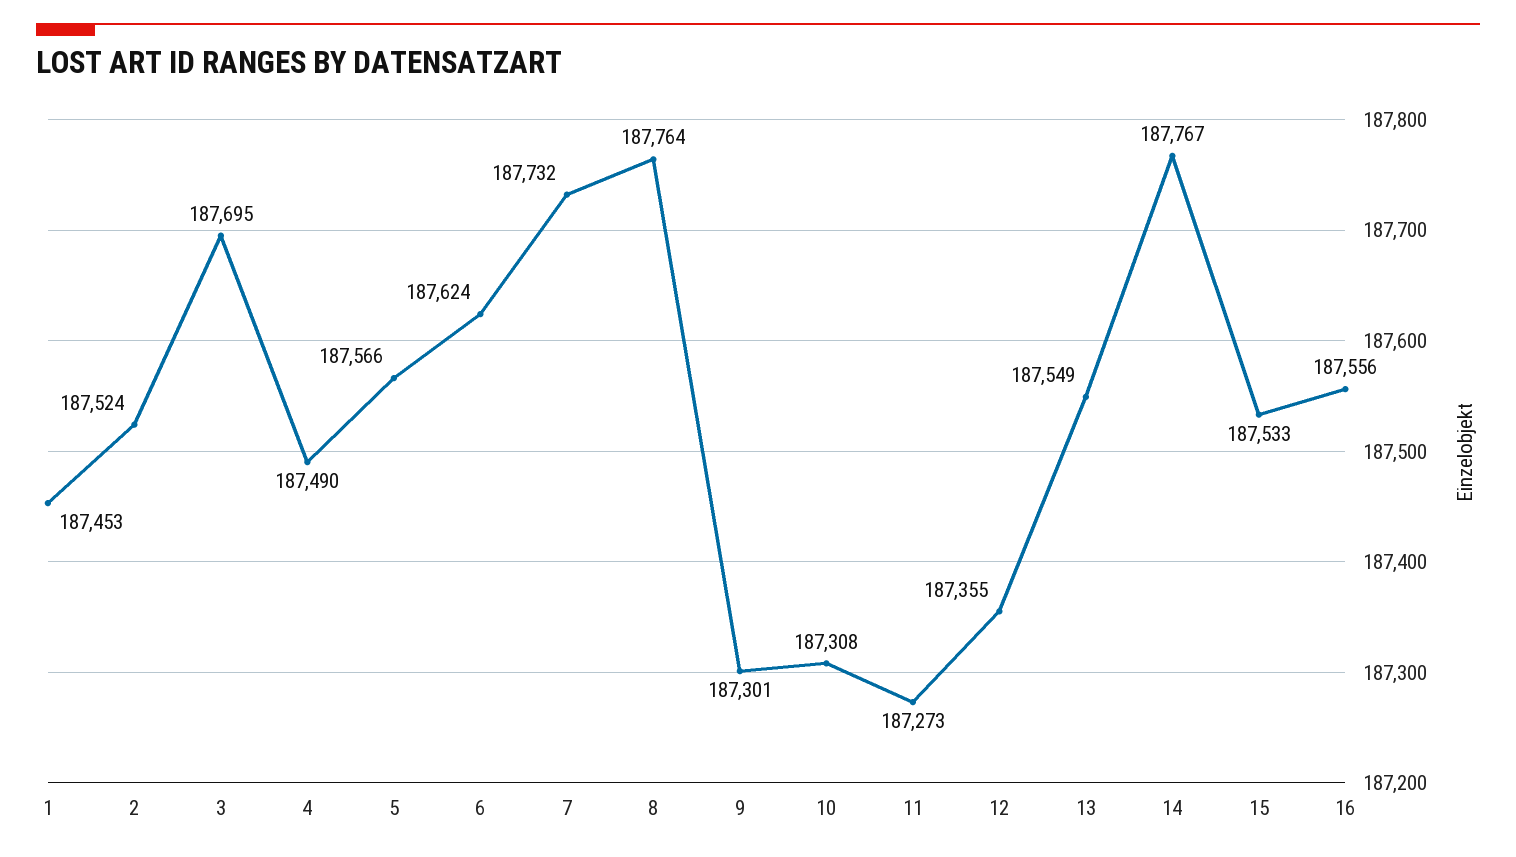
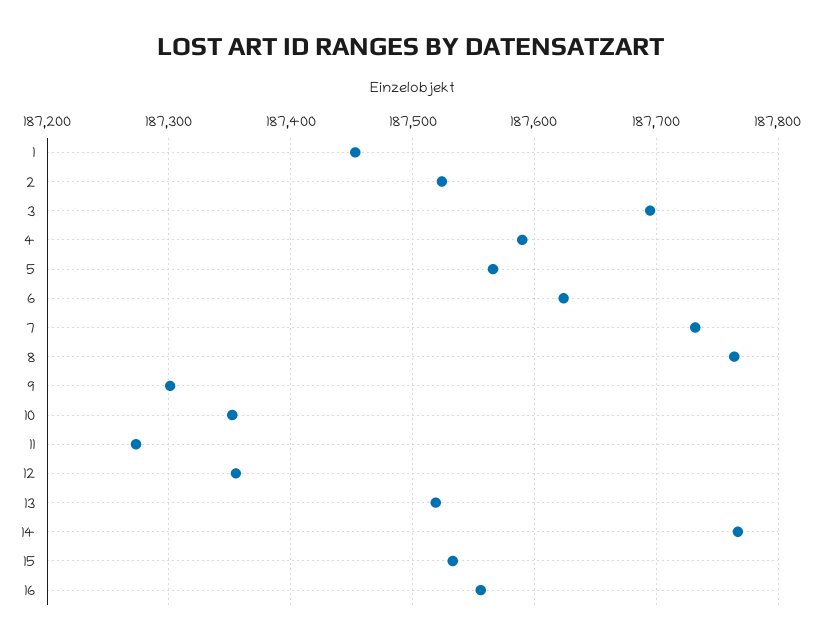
4: 187490 -> 187590
10: 187308 -> 187350
13: 187549 -> 187520

